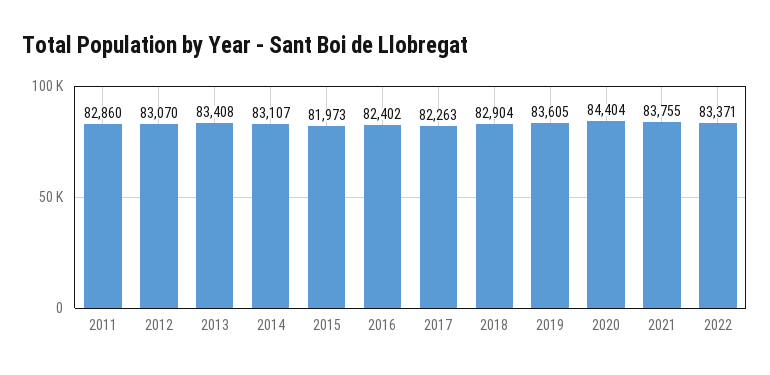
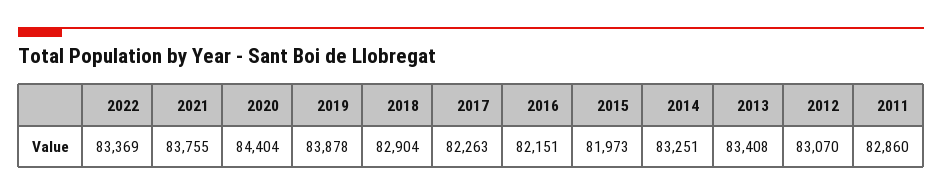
2014: 83107 -> 83251
2016: 82402 -> 82151
2019: 83605 -> 83878
2022: 83371 -> 83369

